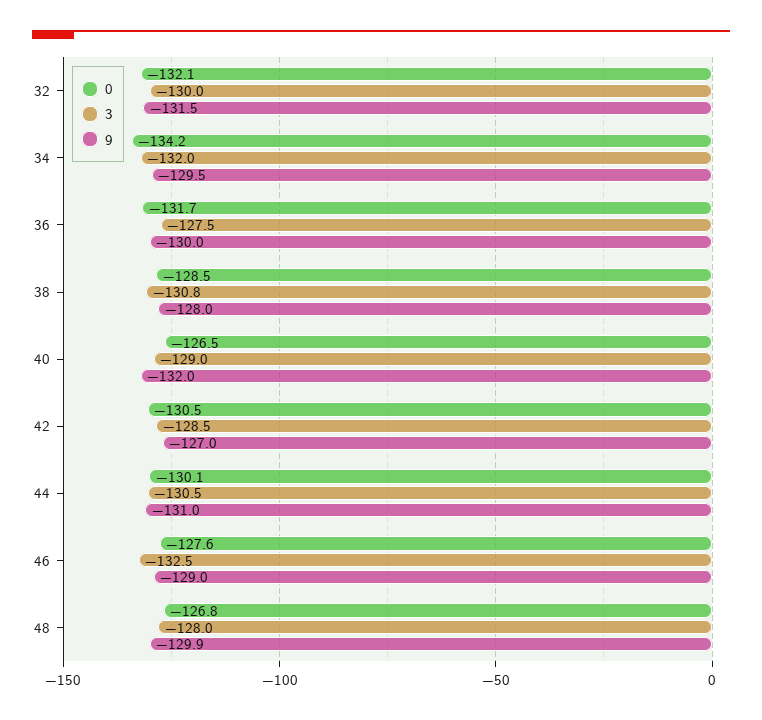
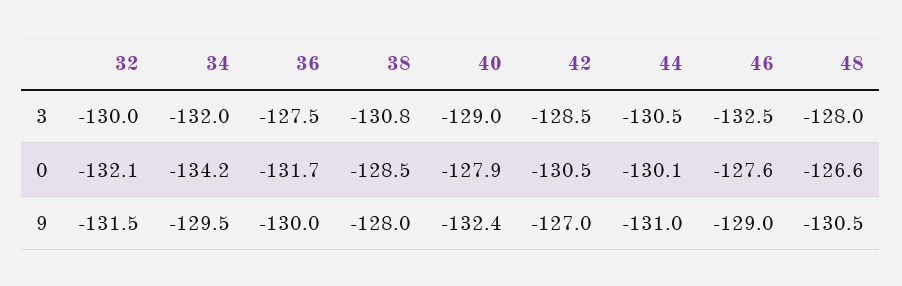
0, 40: -126.5 -> -127.9
9, 40: -132 -> -132.4
0, 48: -126.8 -> -126.6
9, 48: -129.9 -> -130.5

